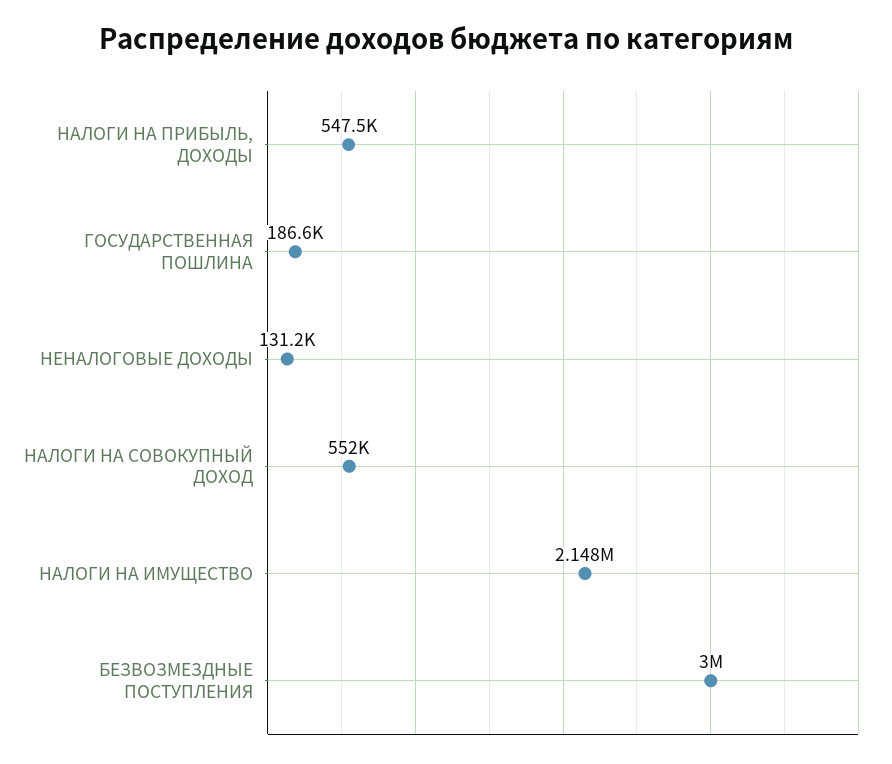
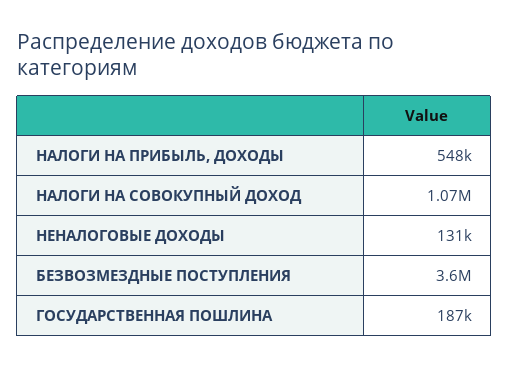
НАЛОГИ НА СОВОКУПНЫЙ ДОХОД: 552000 -> 1070000
НАЛОГИ НА ИМУЩЕСТВО: 2148000 -> none
БЕЗВОЗМЕЗДНЫЕ ПОСТУПЛЕНИЯ: 3000000 -> 3600000

